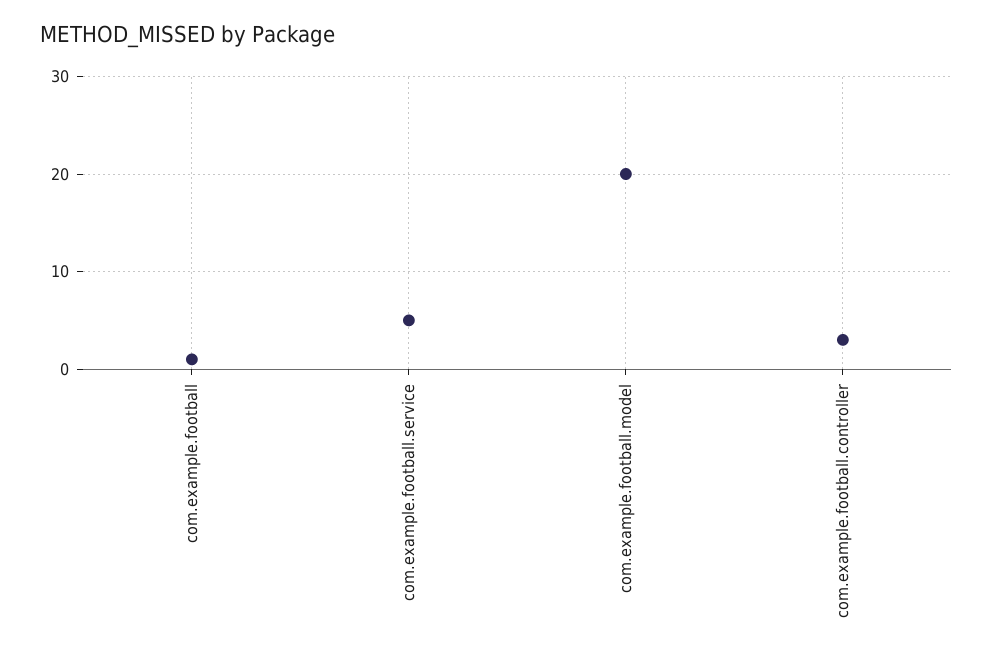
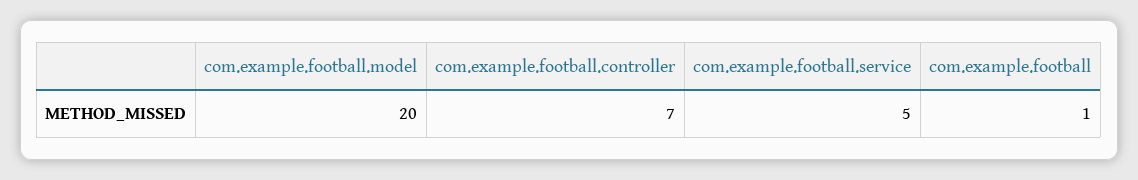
com.example.football.controller: 3 -> 7

